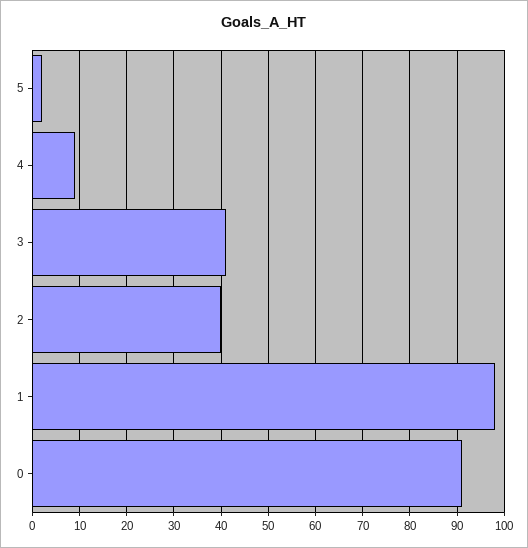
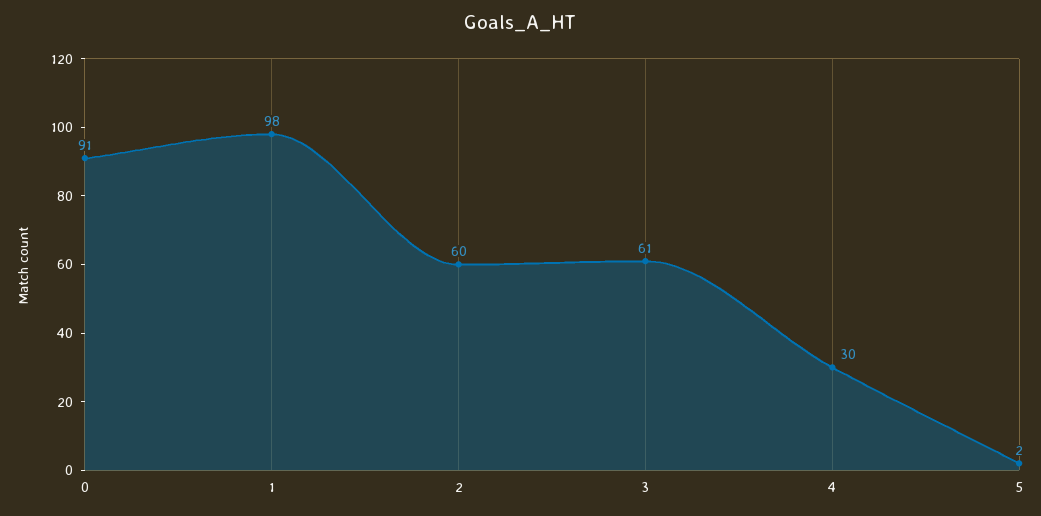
4: 10 -> 30
3: 40 -> 61
2: 40 -> 60

